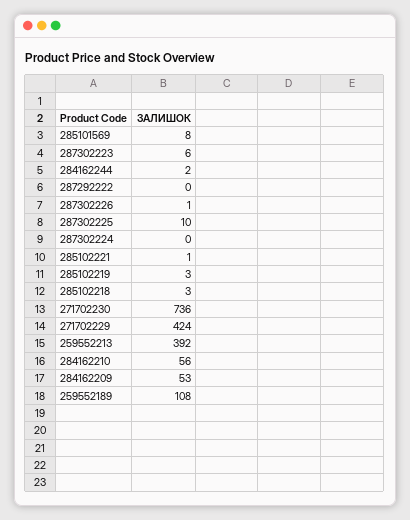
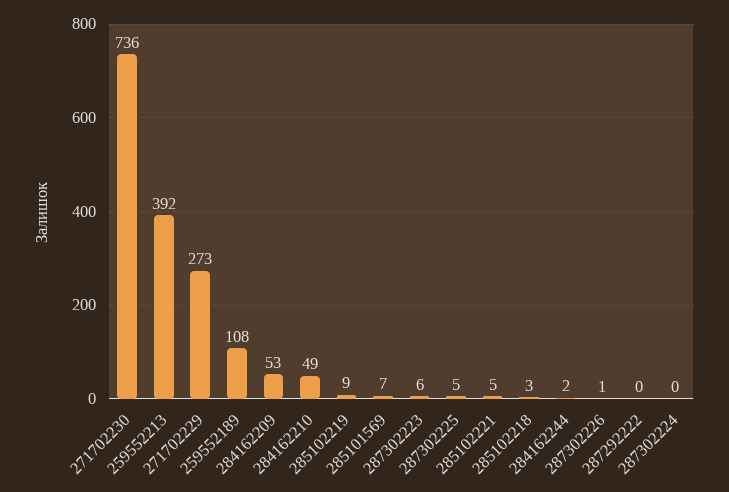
285101569: 8 -> 7
287302225: 10 -> 5
285102221: 1 -> 5
285102219: 3 -> 9
271702229: 424 -> 273
284162210: 56 -> 49

